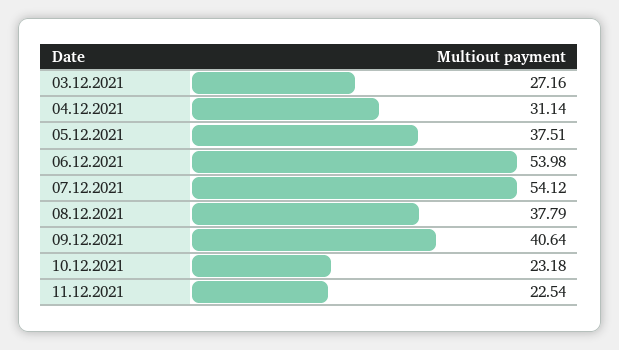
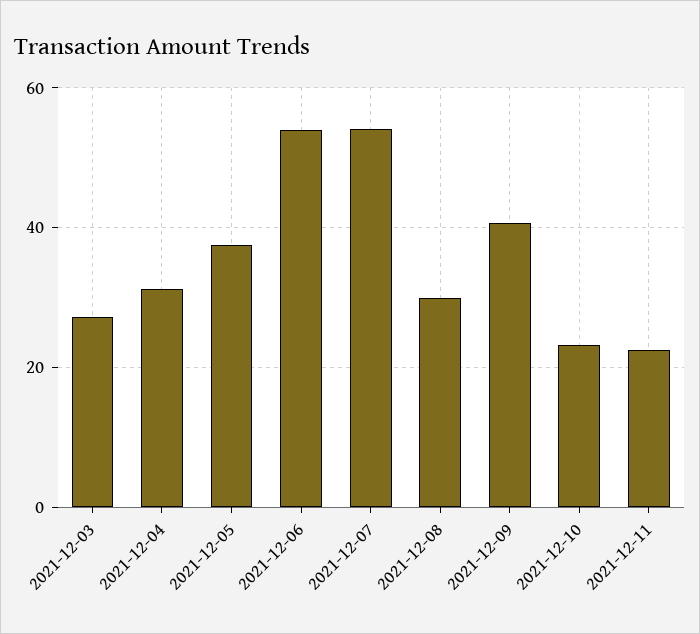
08.12.2021: 37.79 -> 30

